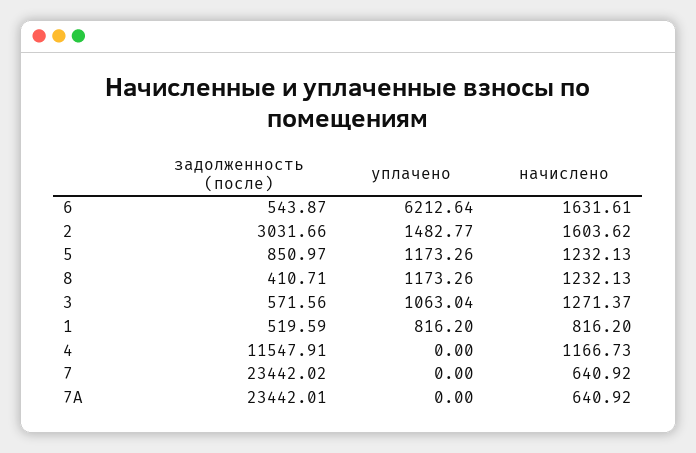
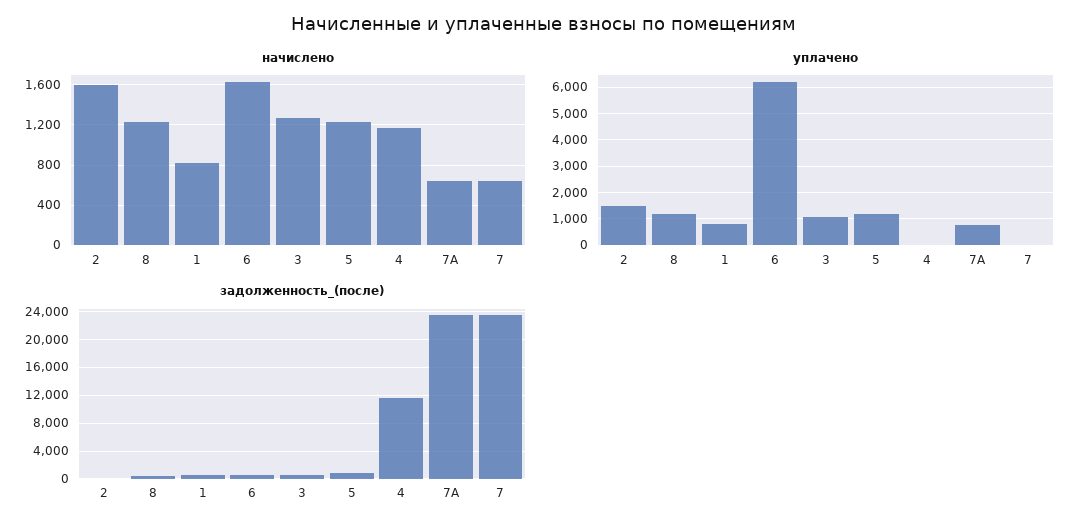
задолженность (после), 2: 3031.66 -> 0
уплачено, 7А: 0 -> 750

